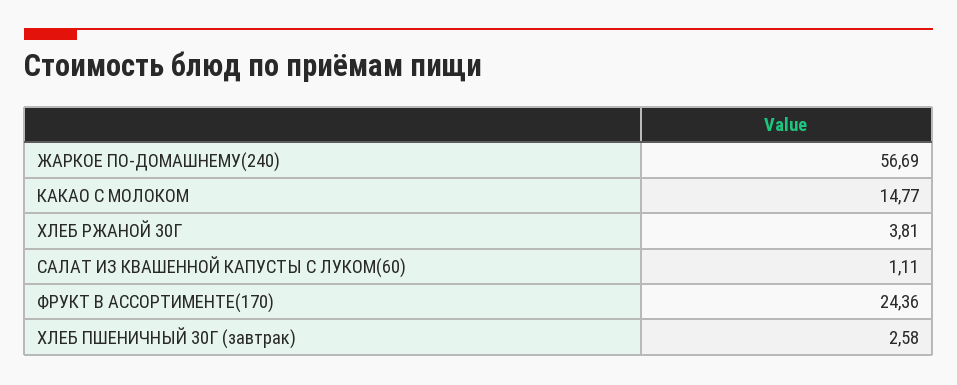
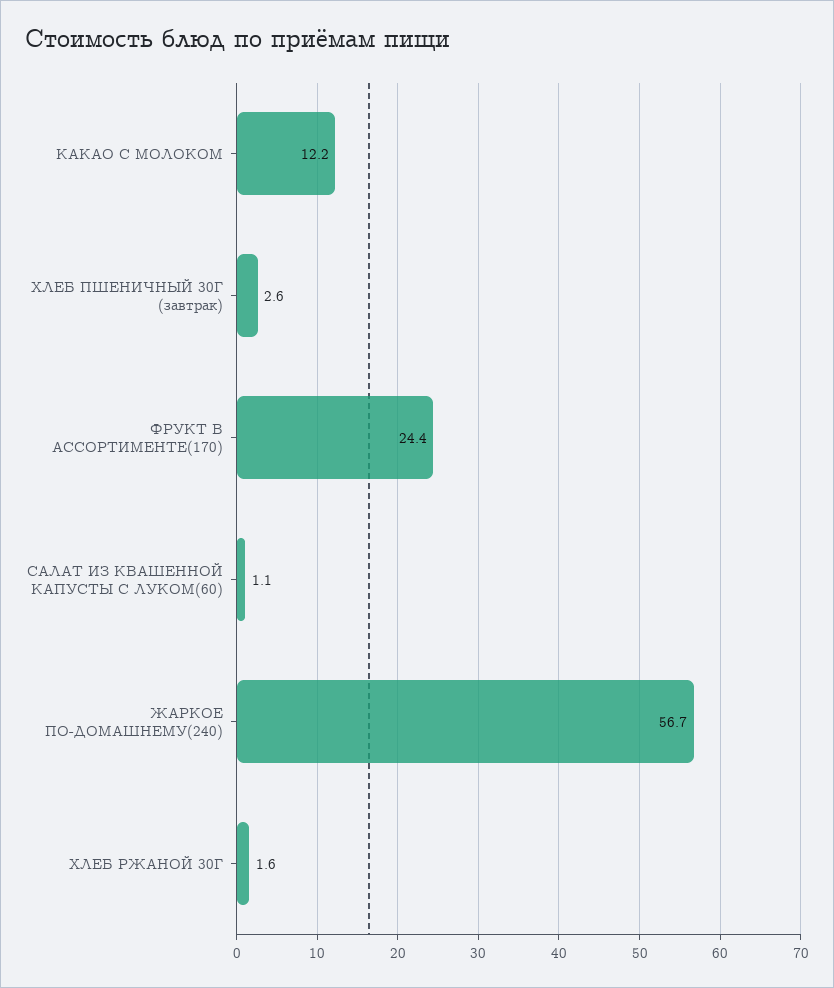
КАКАО С МОЛОКОМ: 14.77 -> 12.2
ХЛЕБ РЖАНОЙ 30Г: 3.81 -> 1.6

